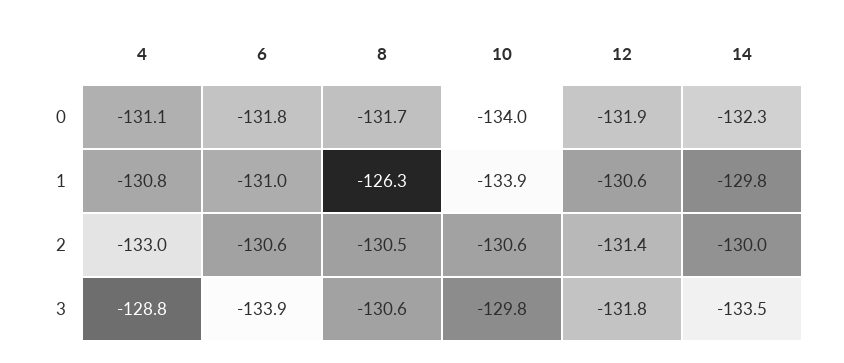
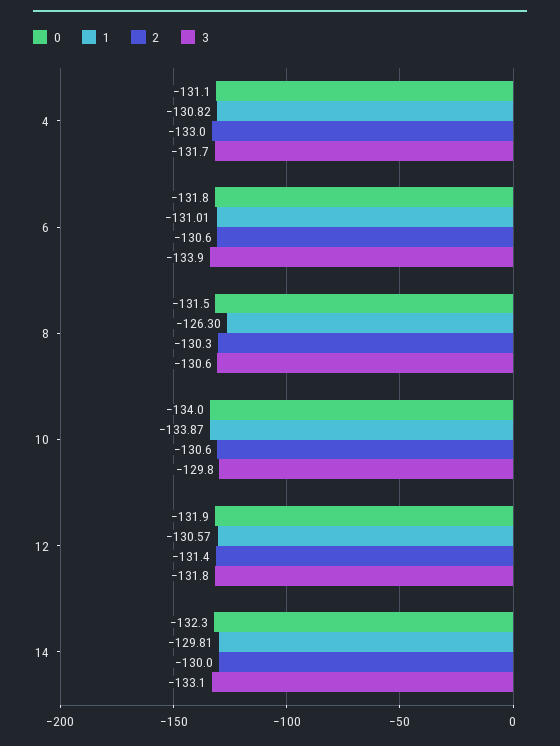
0, 8: -131.7 -> -131.5
2, 8: -130.5 -> -130.3
3, 4: -128.8 -> -131.7
3, 14: -133.5 -> -133.1

